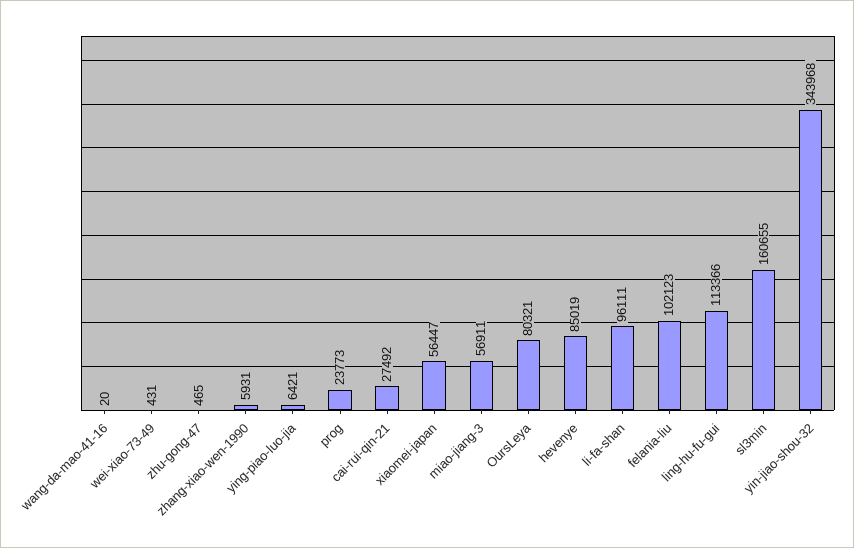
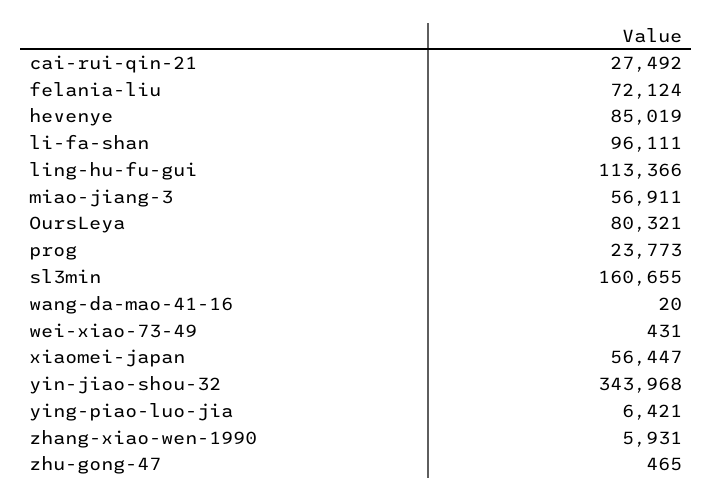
felania-liu: 102123 -> 72124

